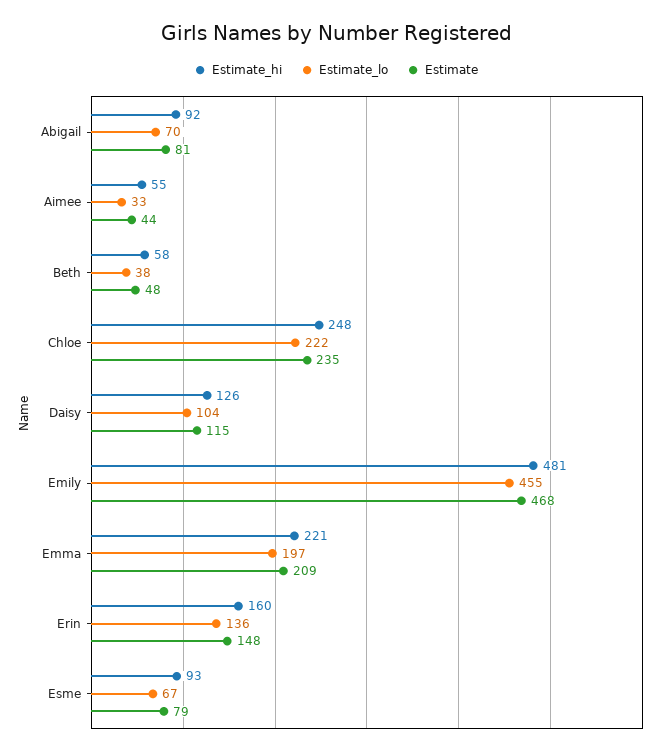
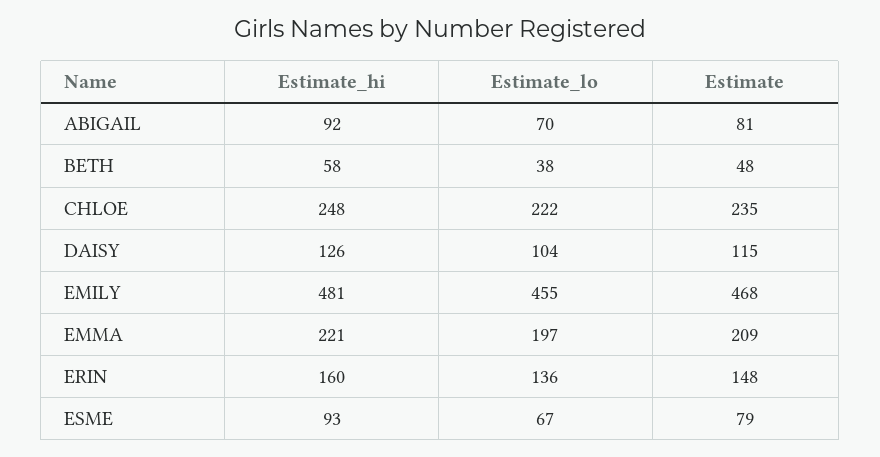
Estimate_hi, Aimee: 55 -> none
Estimate_lo, Aimee: 33 -> none
Estimate, Aimee: 44 -> none

